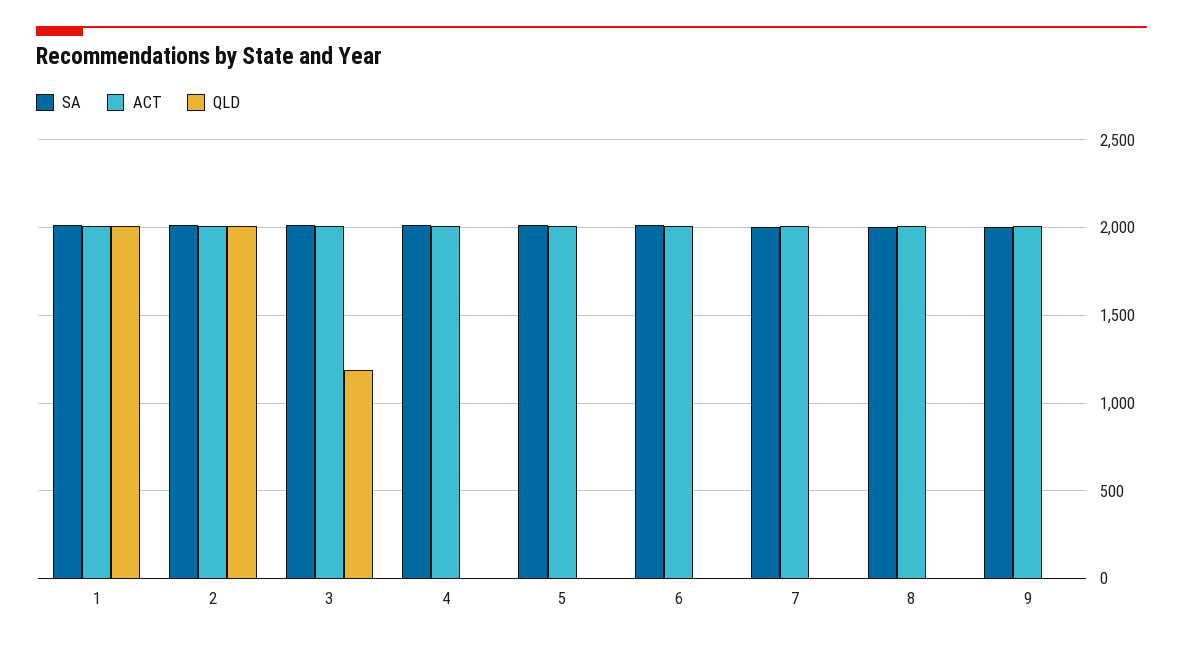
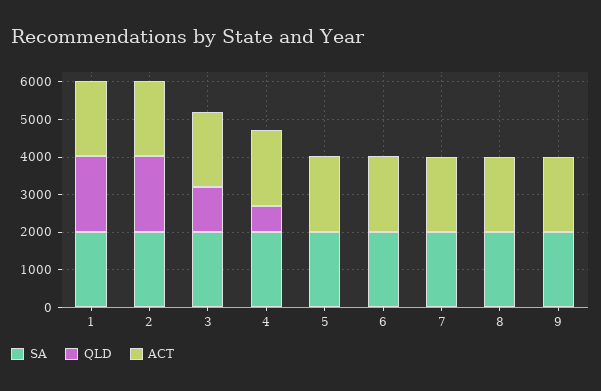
QLD, 4: 0 -> 750

